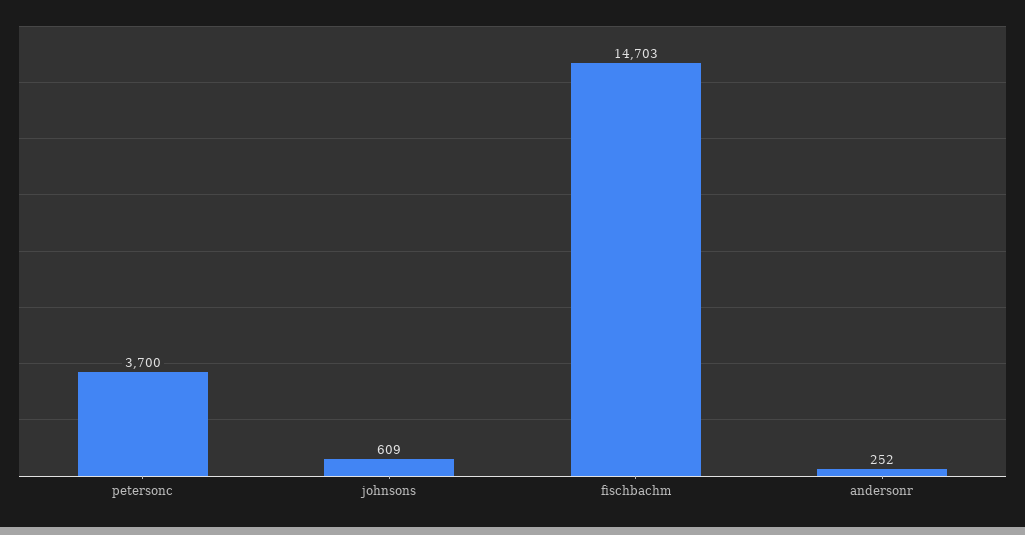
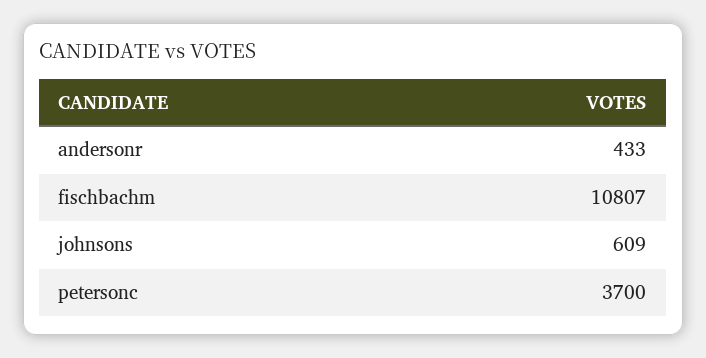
fischbachm: 14703 -> 10807
andersonr: 252 -> 433

